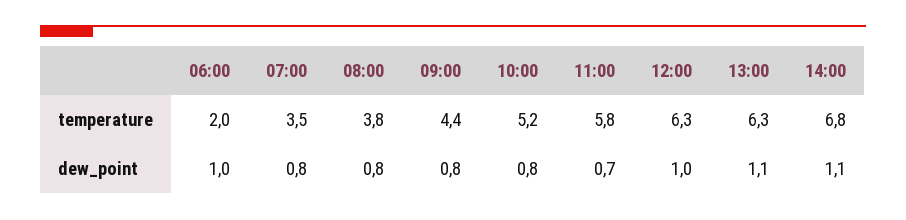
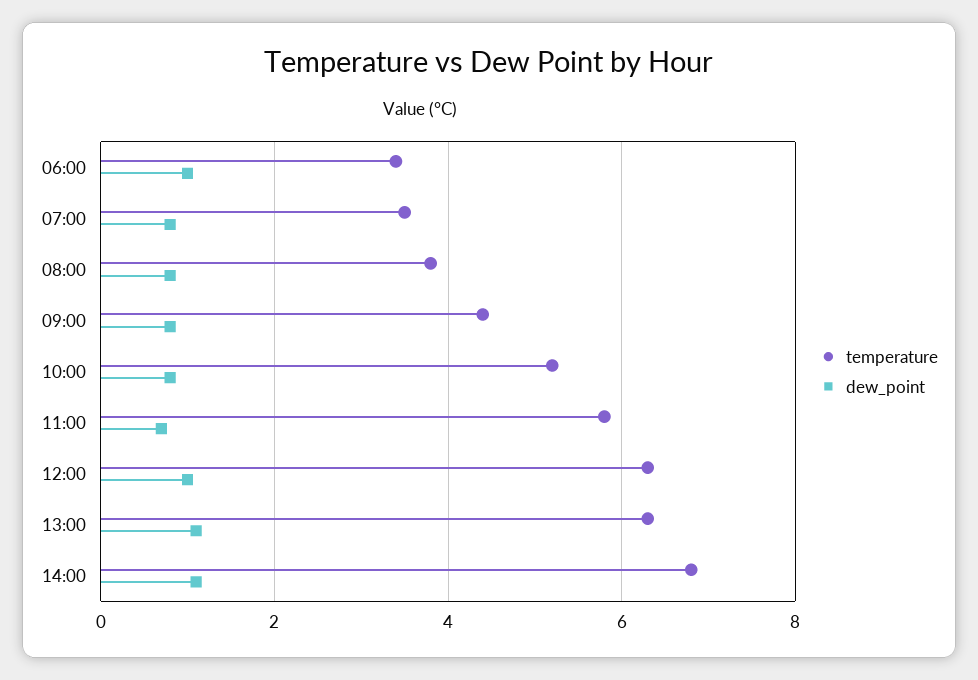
temperature, 06:00: 2 -> 3.5

